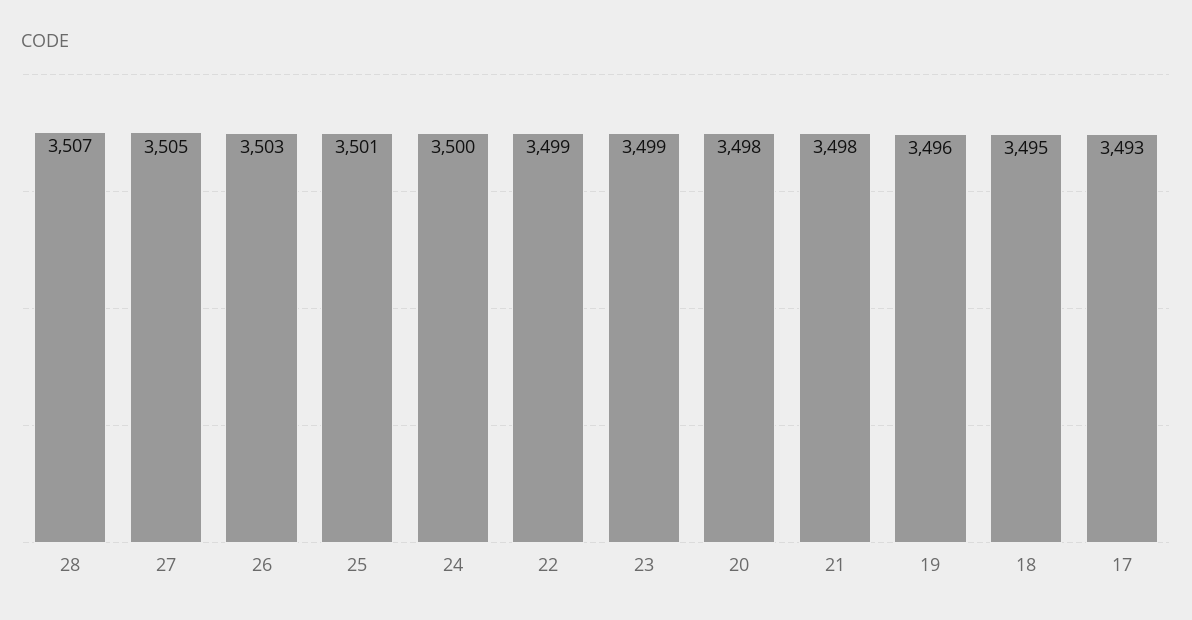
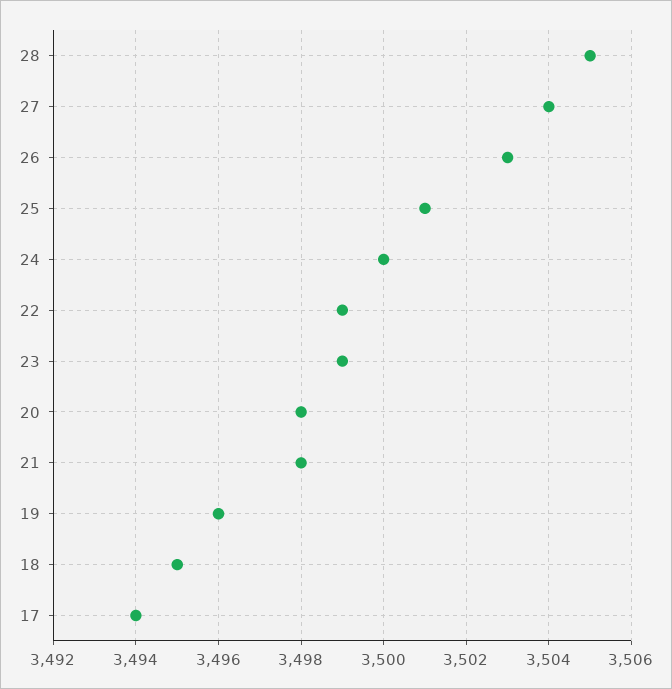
28: 3507 -> 3505
27: 3505 -> 3504
17: 3493 -> 3494

